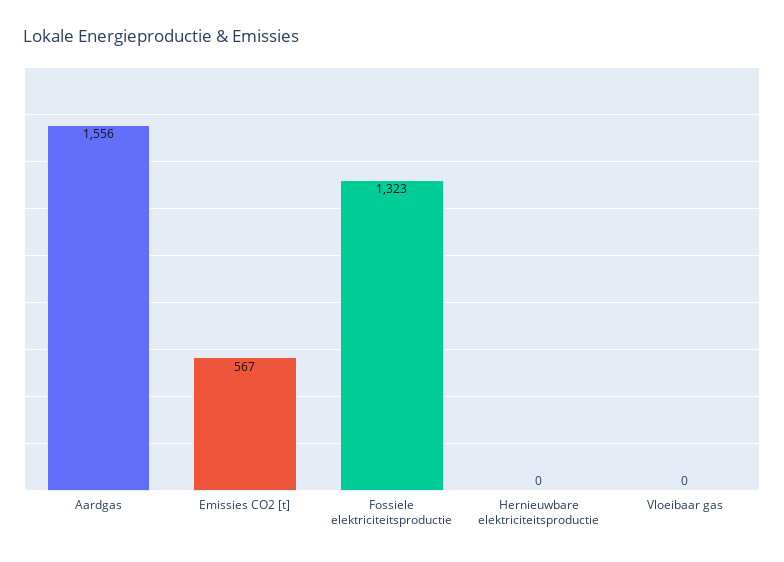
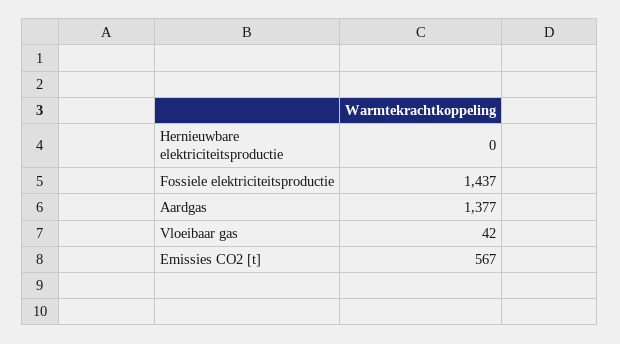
Aardgas: 1556 -> 1377
Fossiele elektriciteitsproductie: 1323 -> 1437
Vloeibaar gas: 0 -> 42

